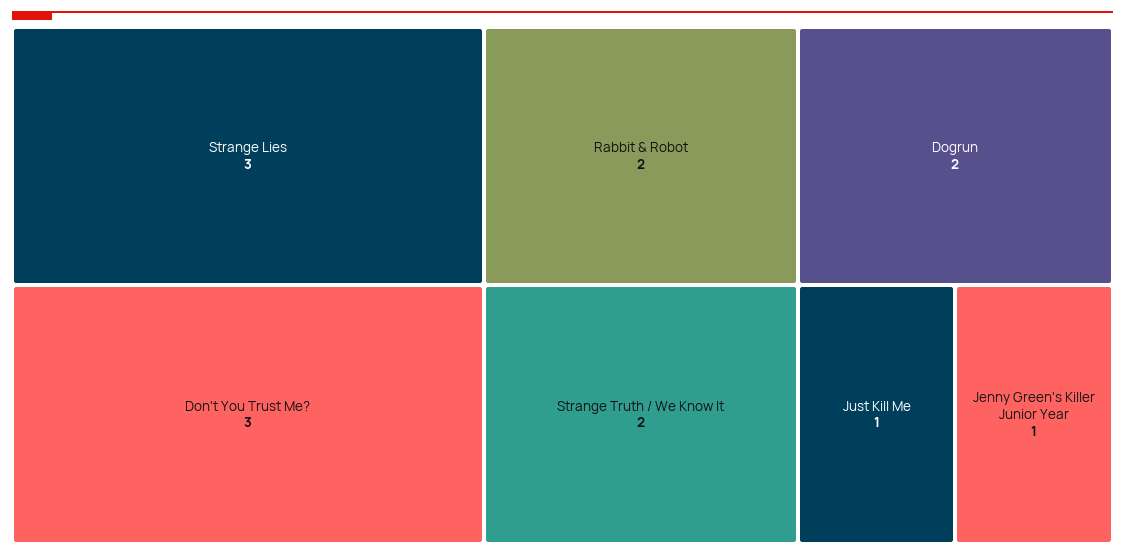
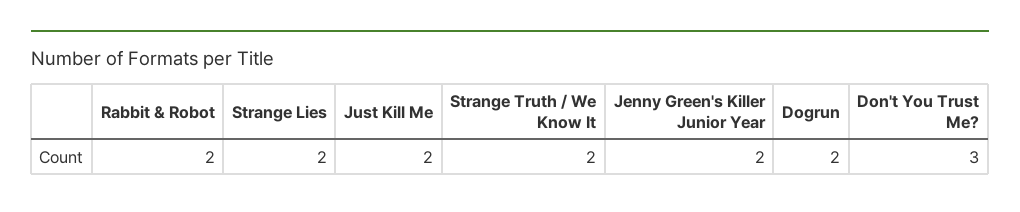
Strange Lies: 3 -> 2
Just Kill Me: 1 -> 2
Jenny Green's Killer Junior Year: 1 -> 2

